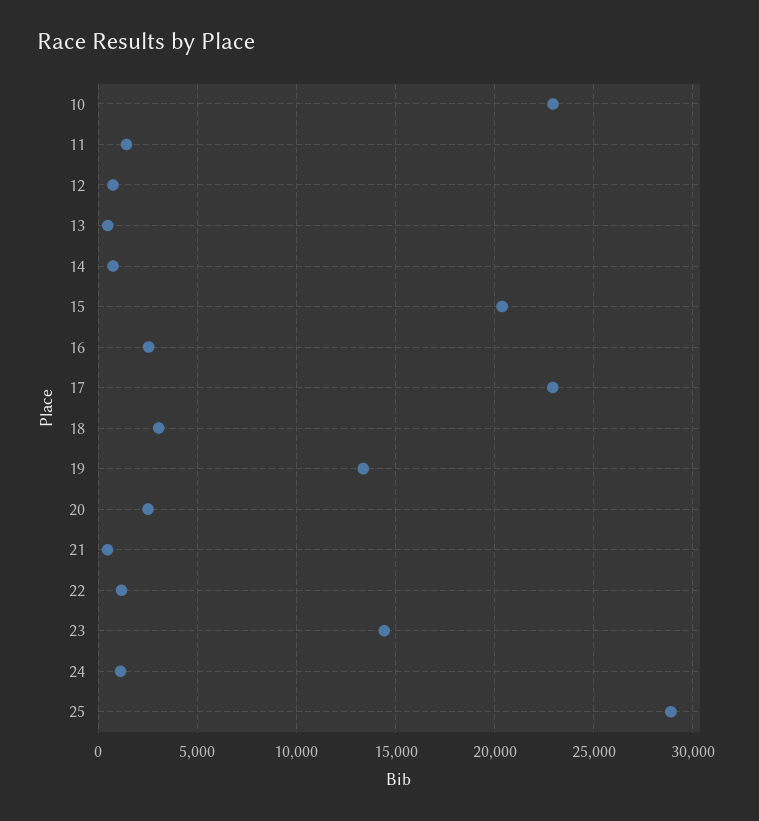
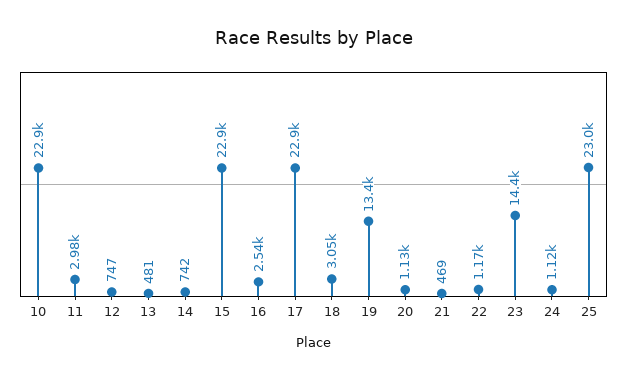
11: 1500 -> 2980
15: 20500 -> 22900
20: 2500 -> 1130
25: 29000 -> 23000

